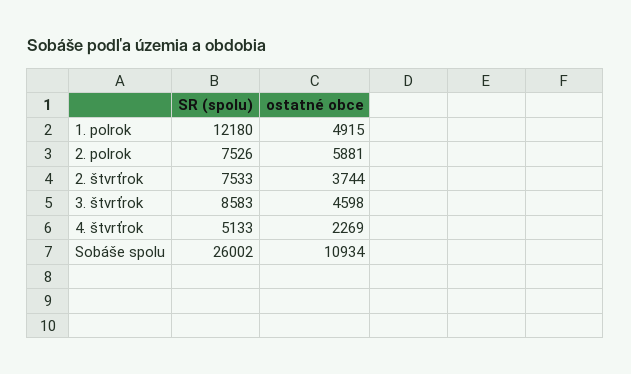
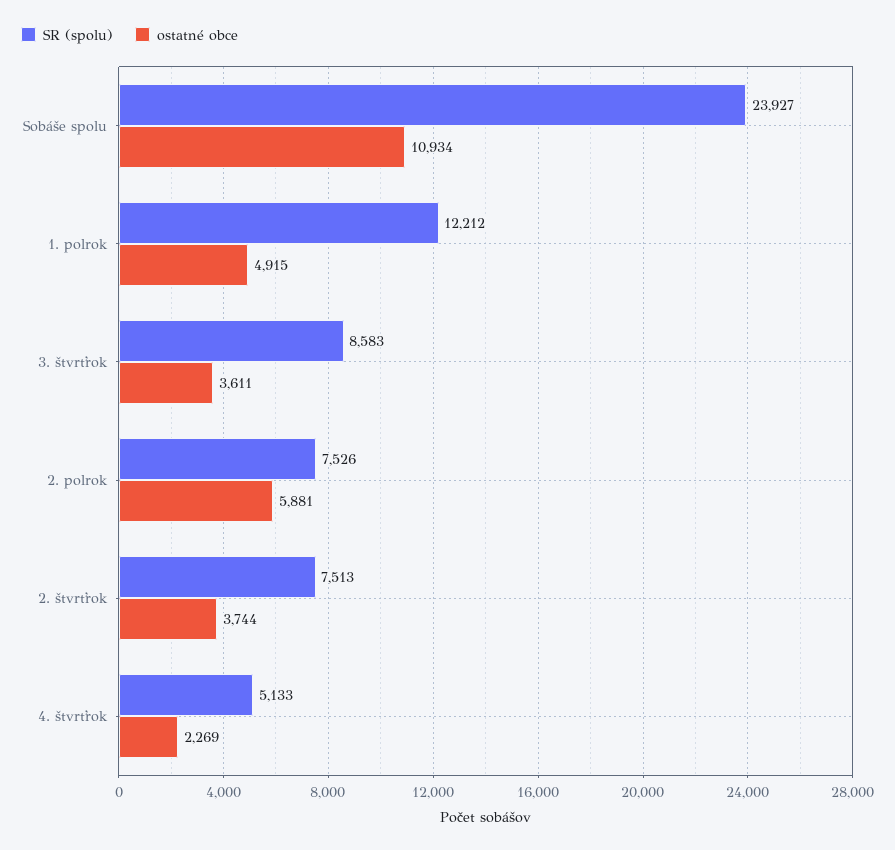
SR (spolu), 1. polrok: 12180 -> 12212
SR (spolu), 2. štvrťrok: 7533 -> 7513
ostatné obce, 3. štvrťrok: 4598 -> 3611
SR (spolu), Sobáše spolu: 26002 -> 23927

